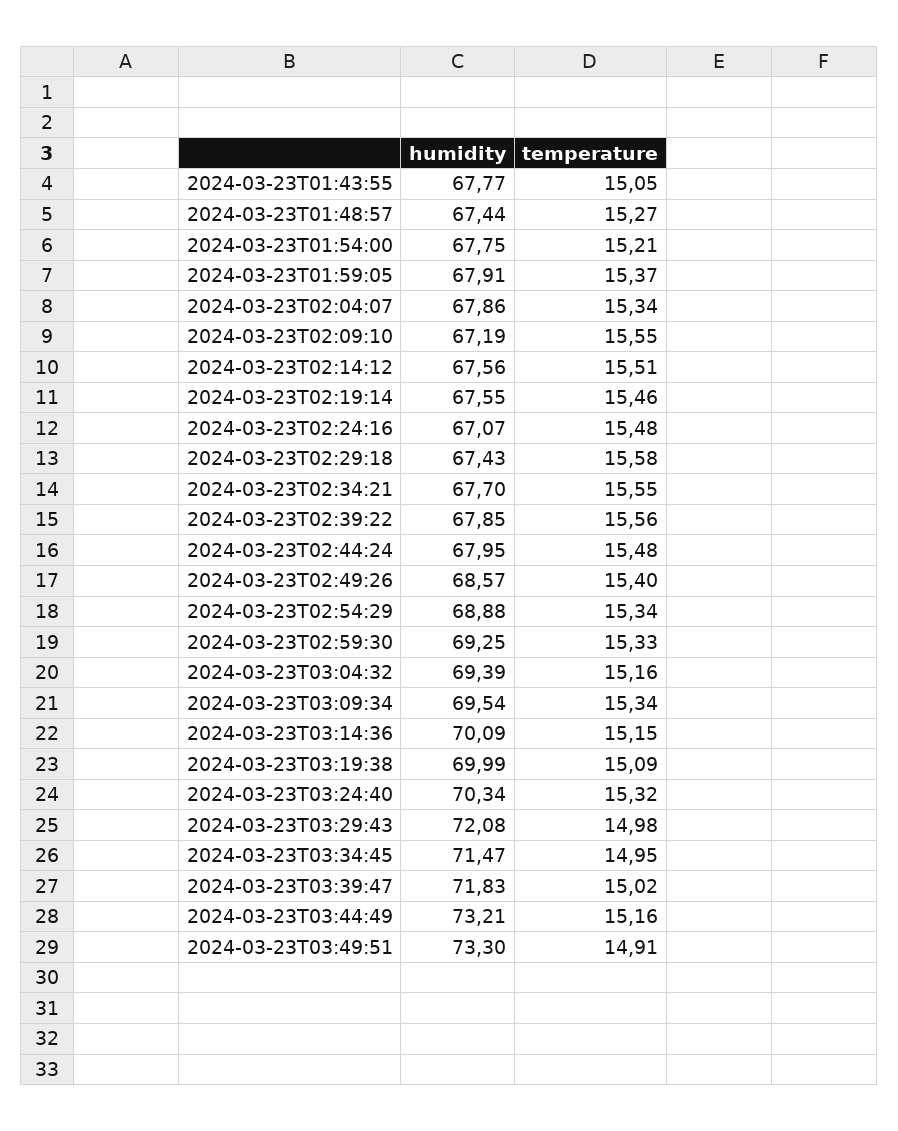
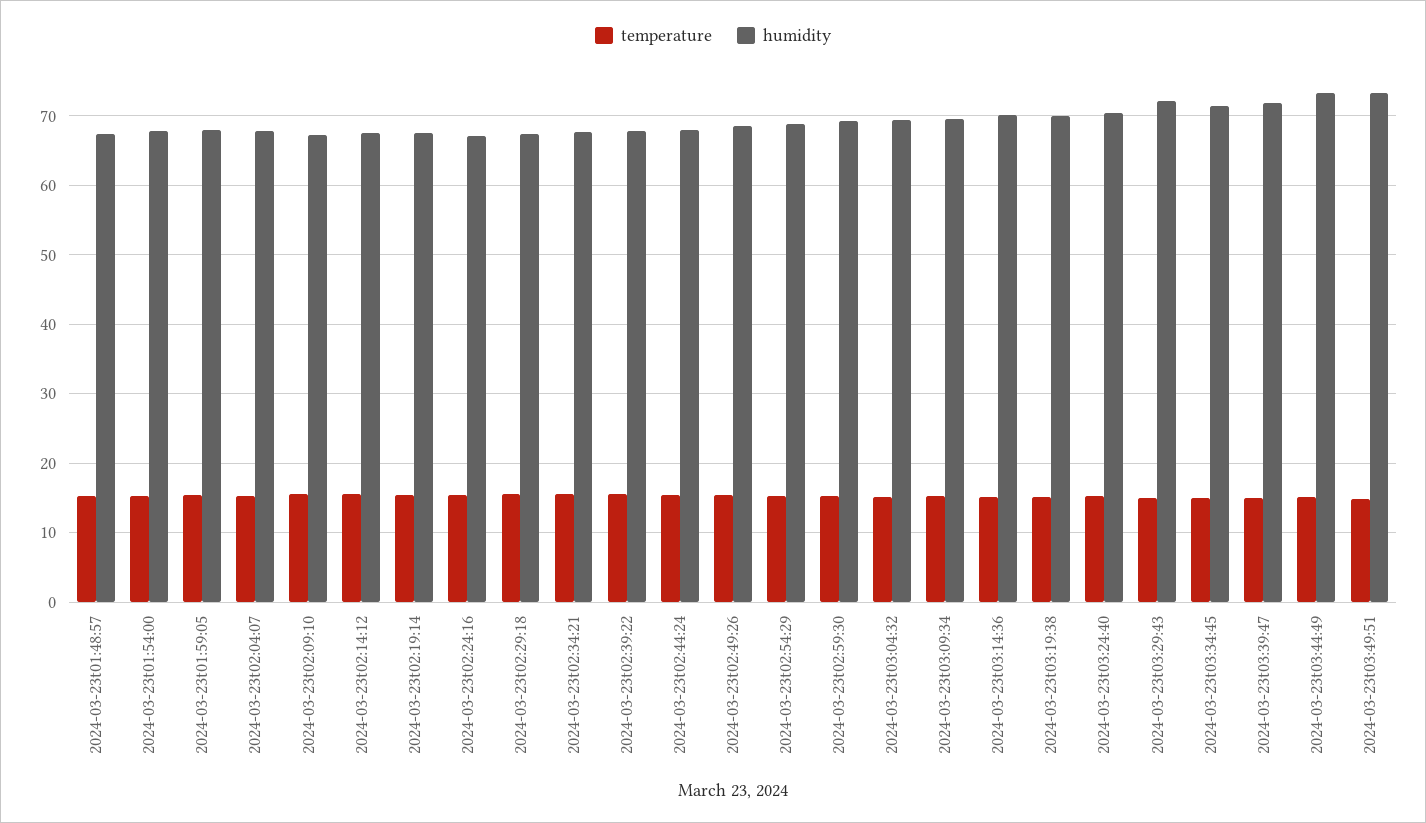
humidity, 2024-03-23T01:43:55: 67.77 -> none
temperature, 2024-03-23T01:43:55: 15.05 -> none

